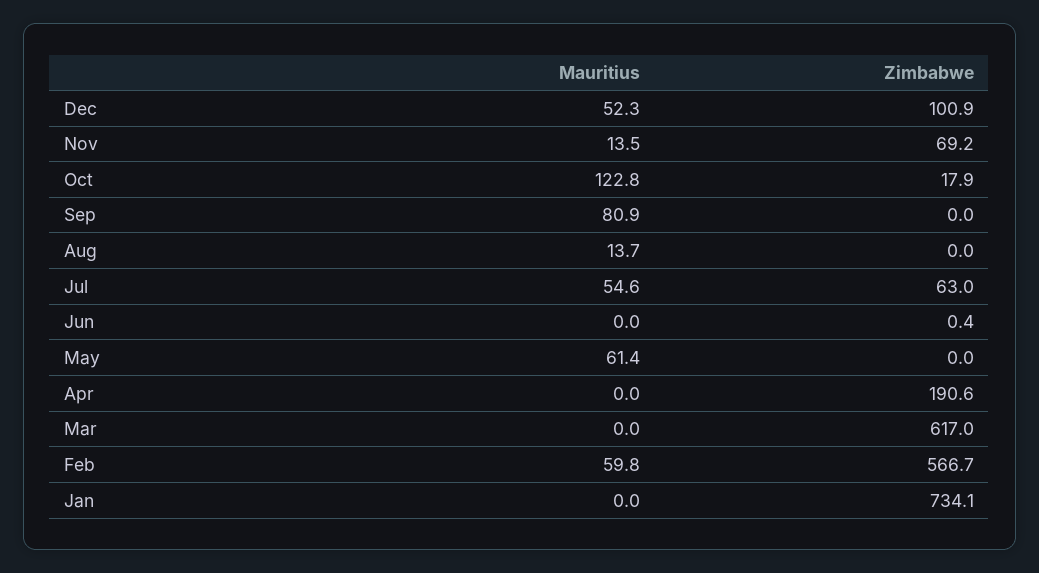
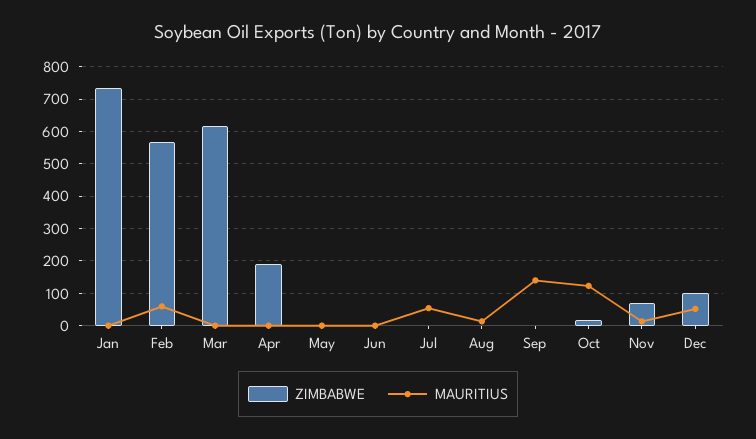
Mauritius, Sep: 80.9 -> 140
Zimbabwe, Jul: 63 -> 0
Mauritius, May: 61.4 -> 0

